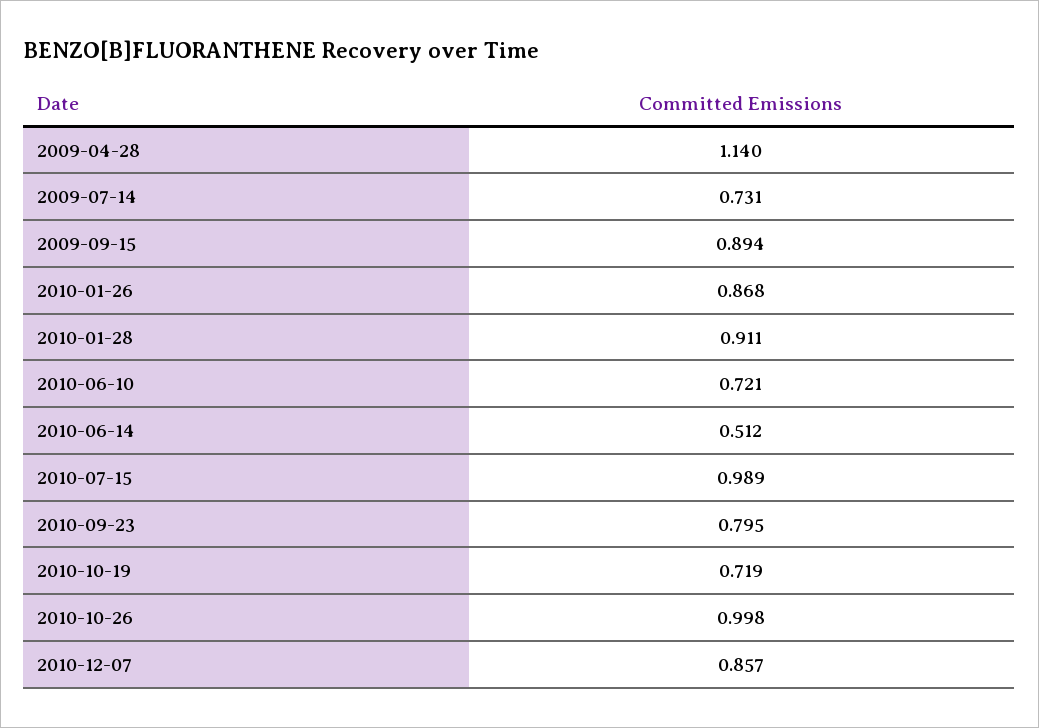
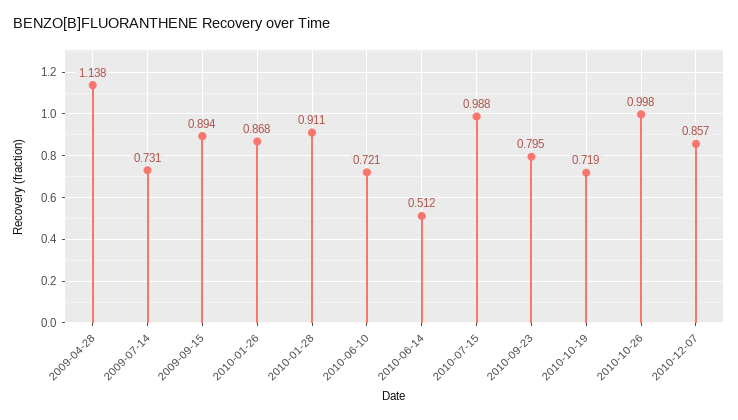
2009-04-28: 1.14 -> 1.138
2010-07-15: 0.989 -> 0.988

